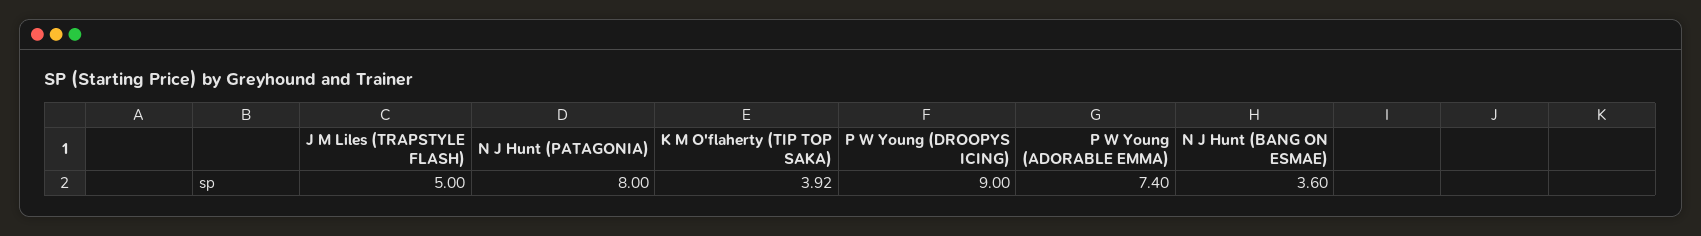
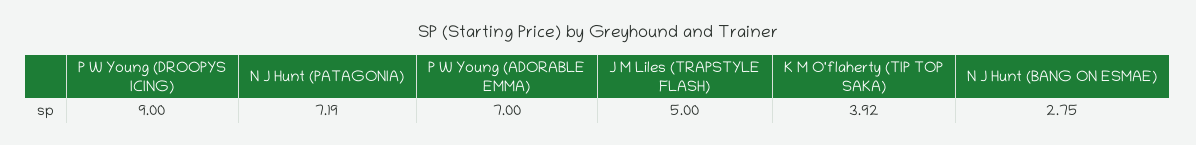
N J Hunt (PATAGONIA): 8 -> 7.19
P W Young (ADORABLE EMMA): 7.4 -> 7
N J Hunt (BANG ON ESMAE): 3.6 -> 2.75

